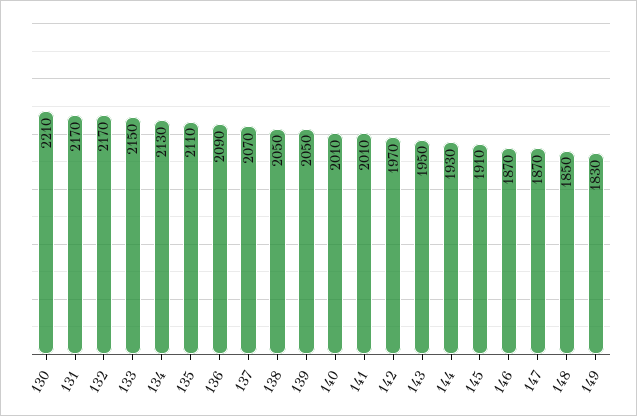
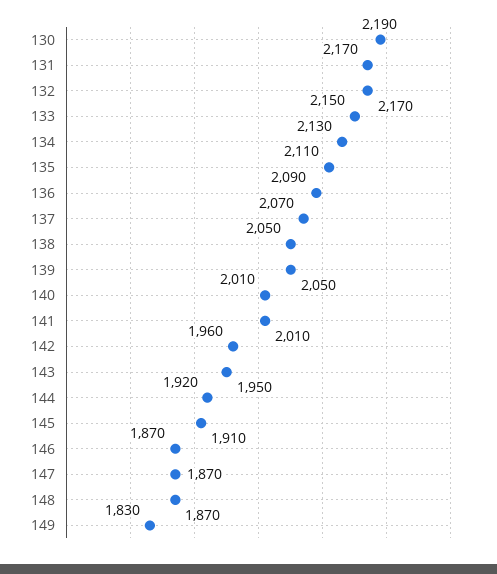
130: 2210 -> 2190
142: 1970 -> 1960
144: 1930 -> 1920
148: 1850 -> 1870

